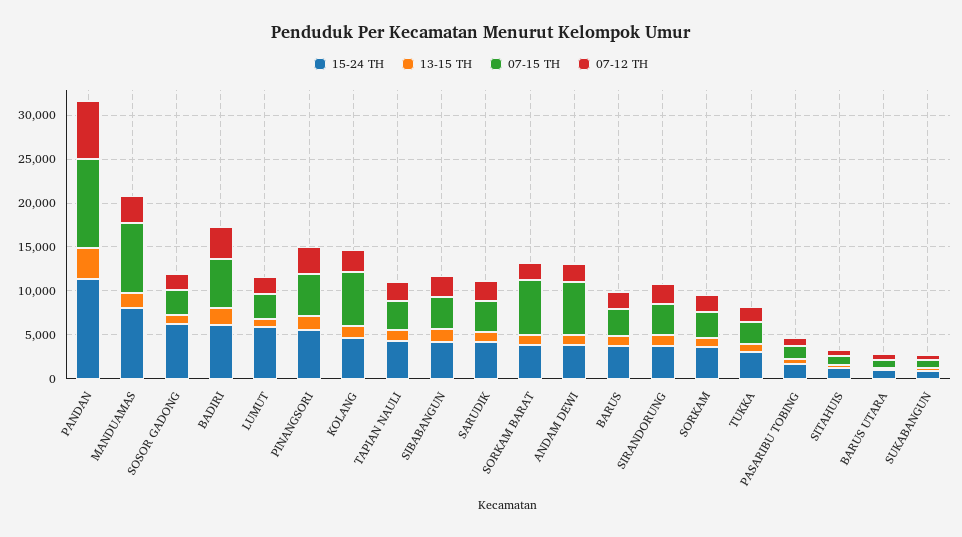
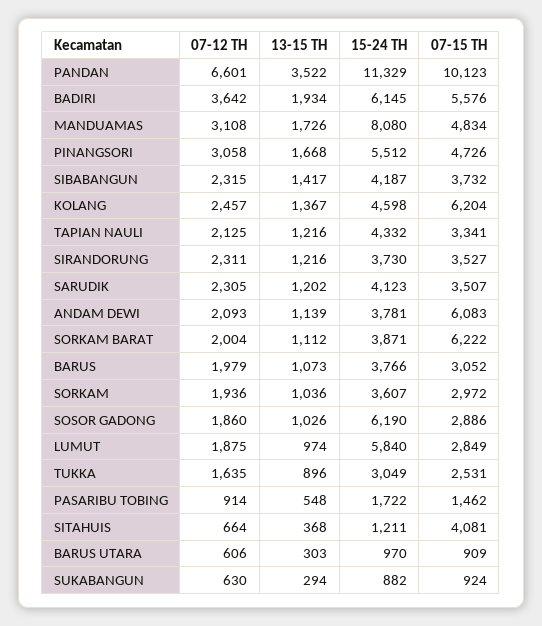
07-15 TH, MANDUAMAS: 8000 -> 4834
07-15 TH, SITAHUIS: 1000 -> 4081

